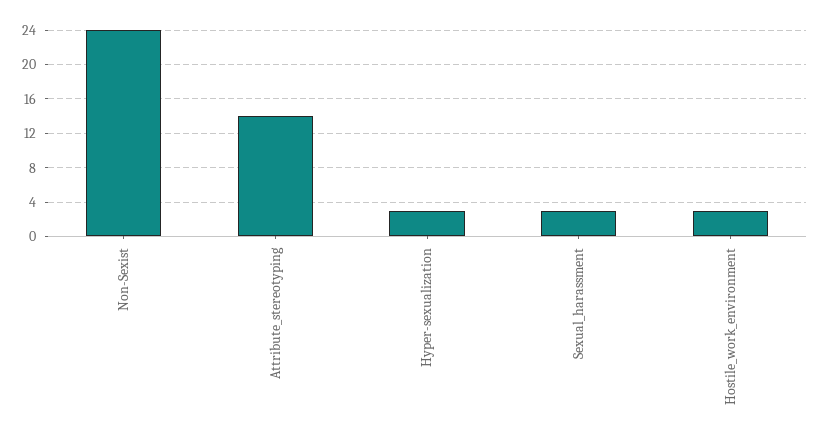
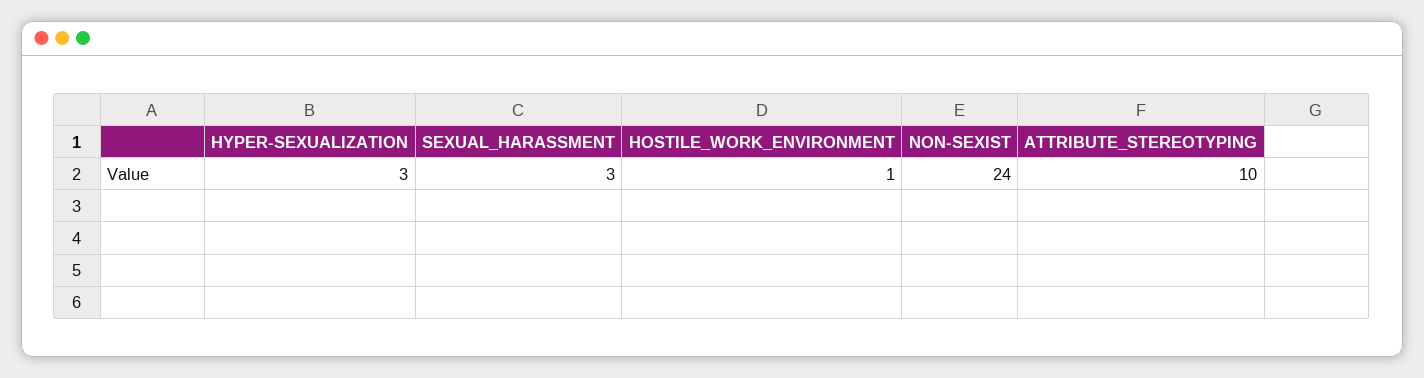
Attribute_stereotyping: 14 -> 10
Hostile_work_environment: 3 -> 1

